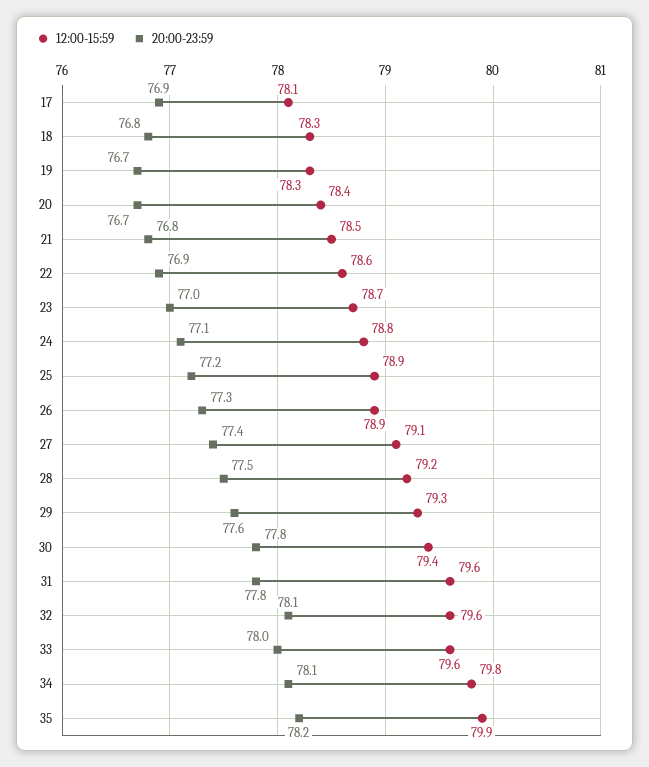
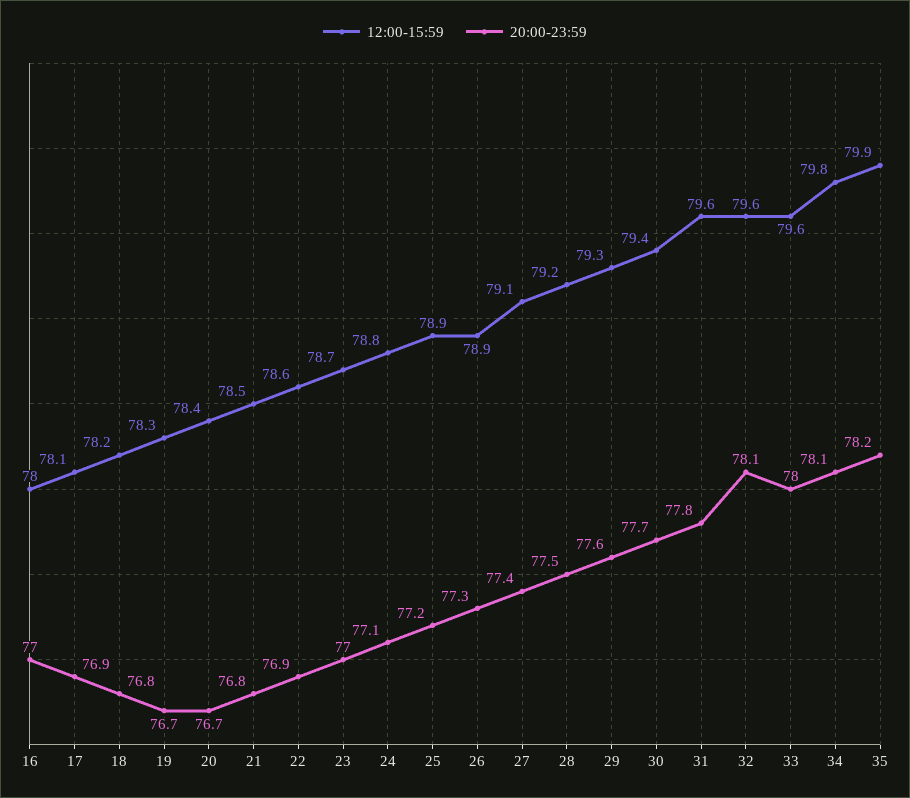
12:00-15:59, 18: 78.3 -> 78.2
20:00-23:59, 30: 77.8 -> 77.7
12:00-15:59, 16: none -> 78
20:00-23:59, 16: none -> 77

